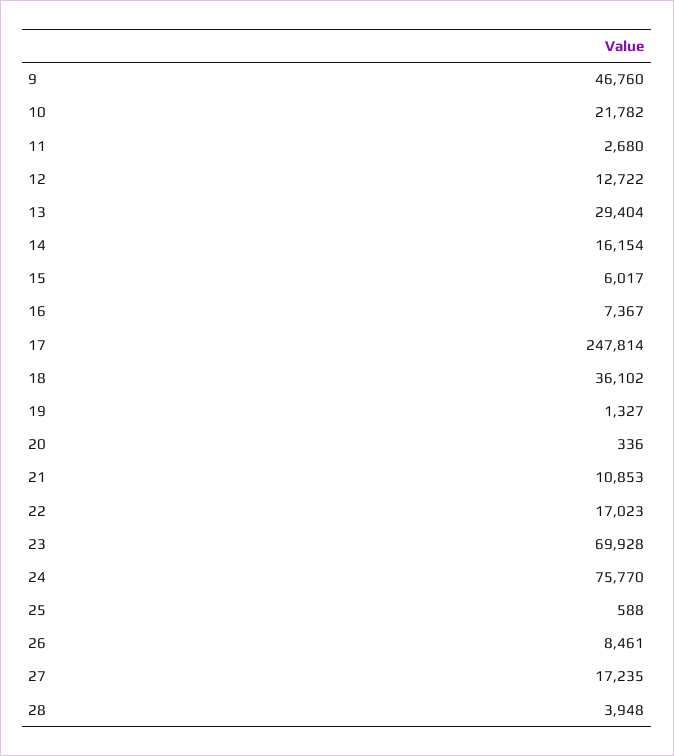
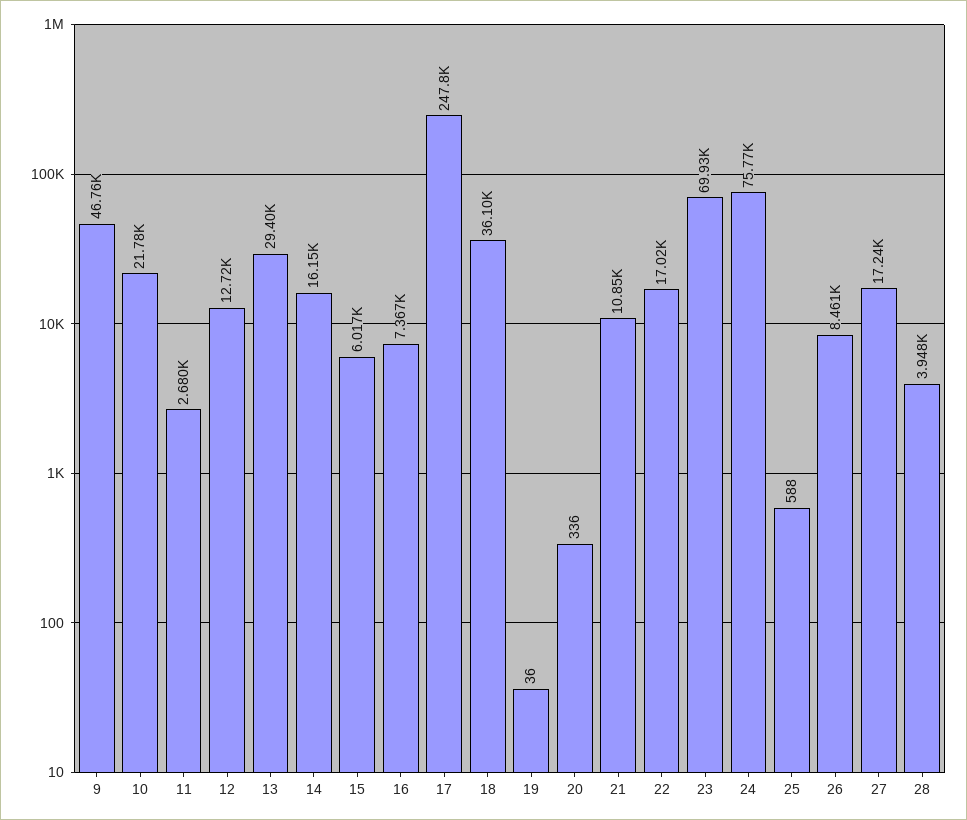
19: 1327 -> 36

